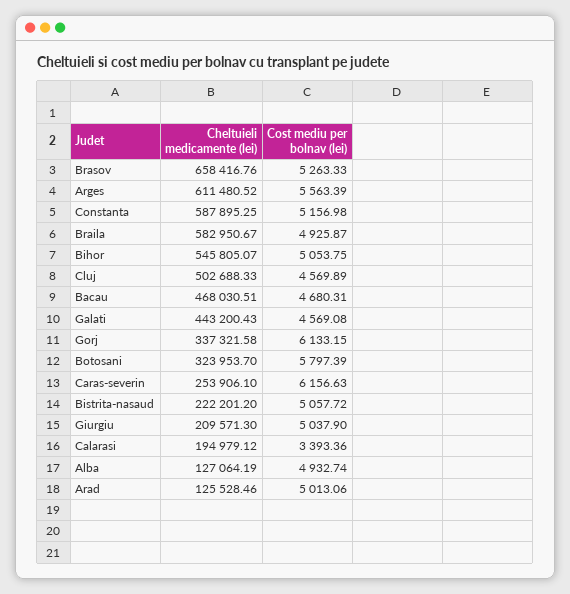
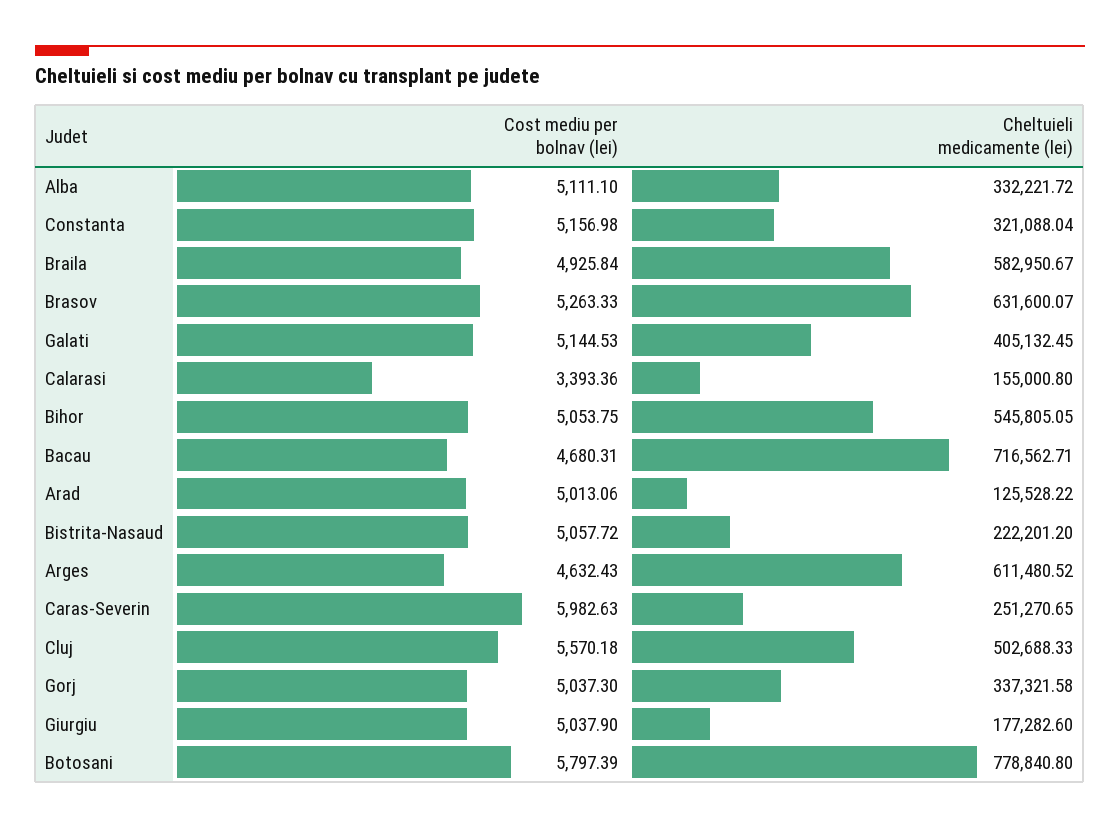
Cheltuieli medicamente (lei), Brasov: 658416.76 -> 631600.07
Cost mediu per bolnav (lei), Arges: 5563.39 -> 4632.43
Cheltuieli medicamente (lei), Constanta: 587895.25 -> 321088.04
Cost mediu per bolnav (lei), Braila: 4925.87 -> 4925.84
Cheltuieli medicamente (lei), Bihor: 545805.07 -> 545805.05
Cost mediu per bolnav (lei), Cluj: 4569.89 -> 5570.18
Cheltuieli medicamente (lei), Bacau: 468030.51 -> 716562.71
Cheltuieli medicamente (lei), Galati: 443200.43 -> 405132.45
Cost mediu per bolnav (lei), Galati: 4569.08 -> 5144.53
Cost mediu per bolnav (lei), Gorj: 6133.15 -> 5037.3
Cheltuieli medicamente (lei), Botosani: 323953.7 -> 778840.8
Cheltuieli medicamente (lei), Caras-severin: 253906.1 -> 251270.65
Cost mediu per bolnav (lei), Caras-severin: 6156.63 -> 5982.63
Cheltuieli medicamente (lei), Giurgiu: 209571.3 -> 177282.6
Cheltuieli medicamente (lei), Calarasi: 194979.12 -> 155000.8
Cheltuieli medicamente (lei), Alba: 127064.19 -> 332221.72
Cost mediu per bolnav (lei), Alba: 4932.74 -> 5111.1
Cheltuieli medicamente (lei), Arad: 125528.46 -> 125528.22

